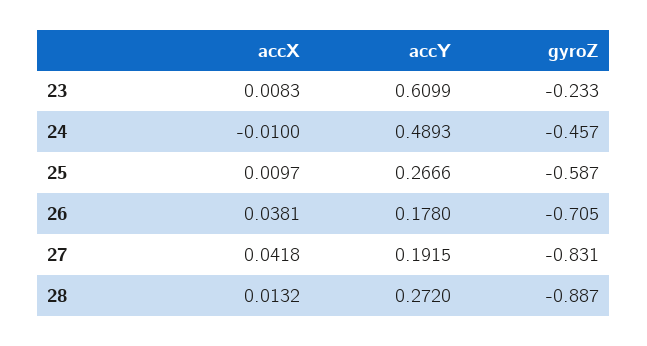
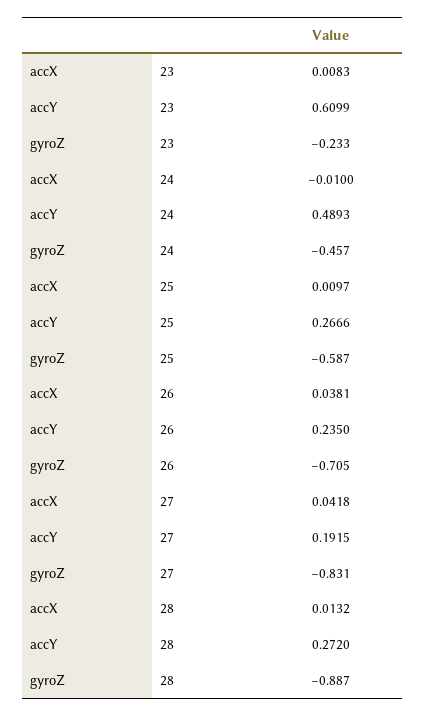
accY, 26: 0.178 -> 0.235

